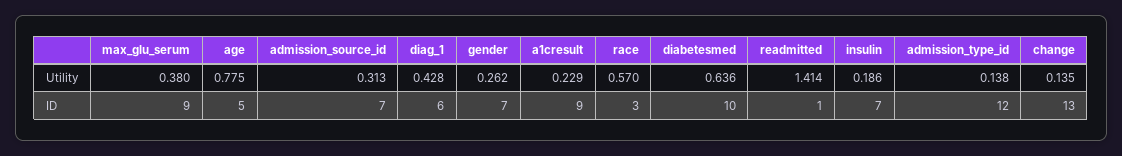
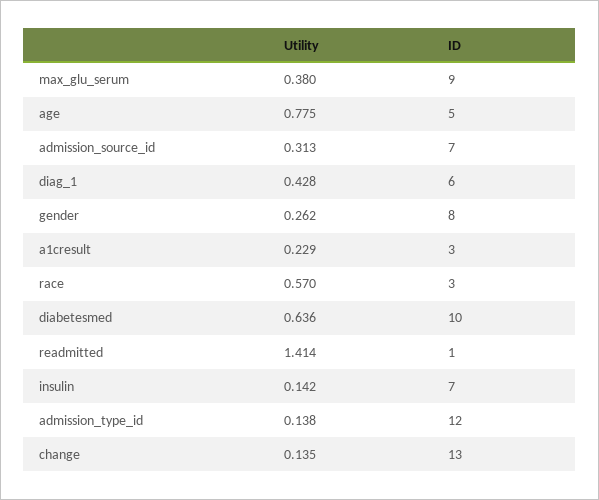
insulin, Utility: 0.186 -> 0.142
gender, ID: 7 -> 8
a1cresult, ID: 9 -> 3

